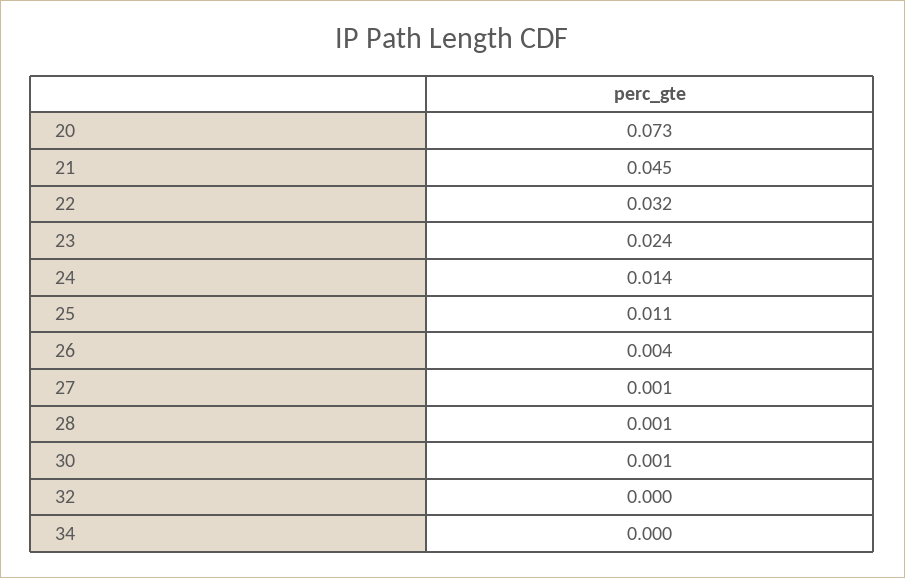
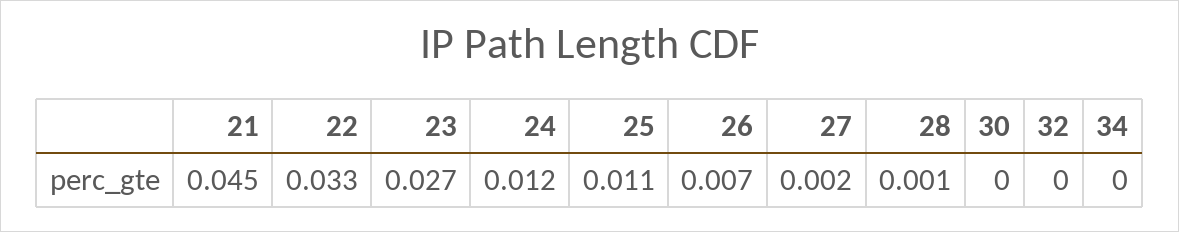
20: 0.073 -> none
22: 0.032 -> 0.033
23: 0.024 -> 0.027
24: 0.014 -> 0.012
26: 0.004 -> 0.007
27: 0.001 -> 0.002
30: 0.001 -> 0

